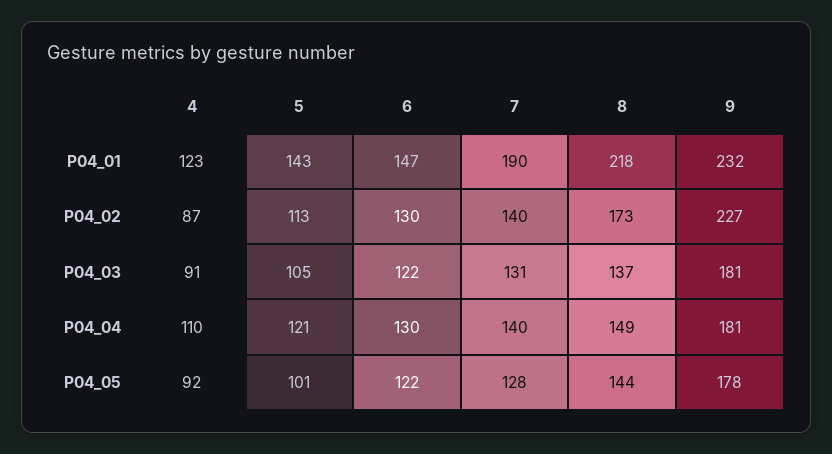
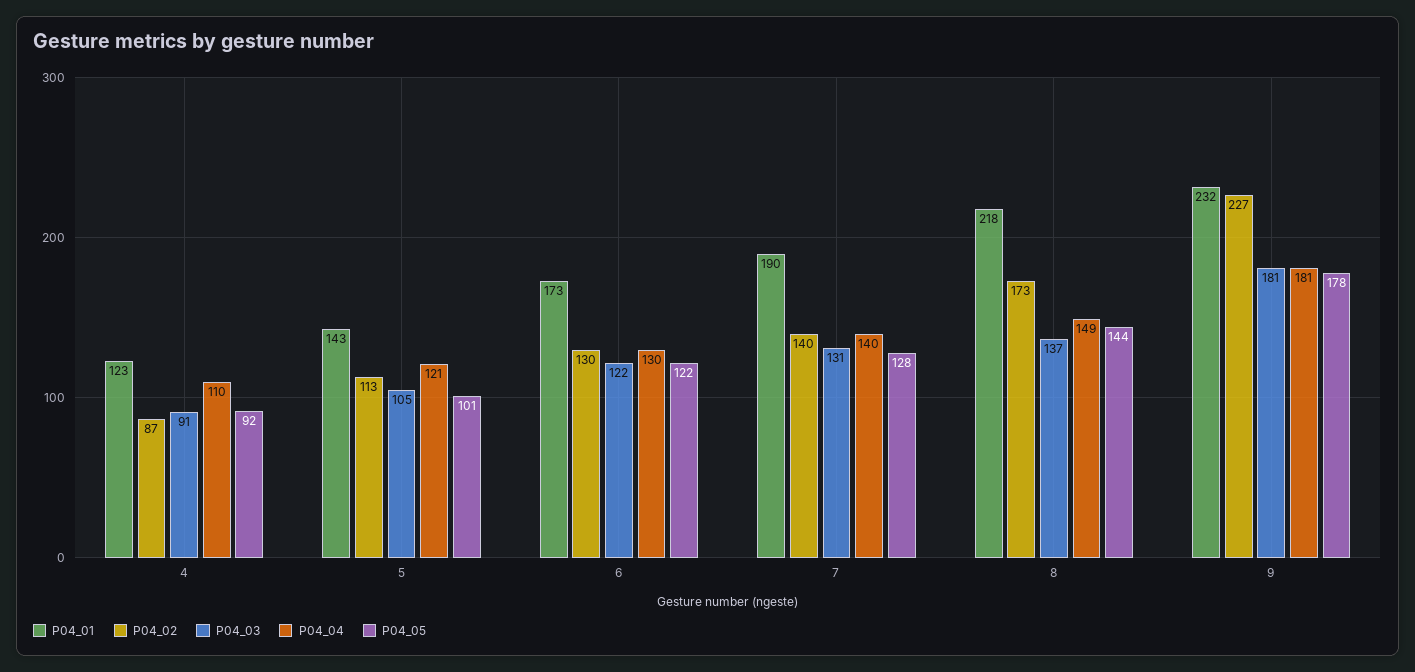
P04_01, 6: 147 -> 173

